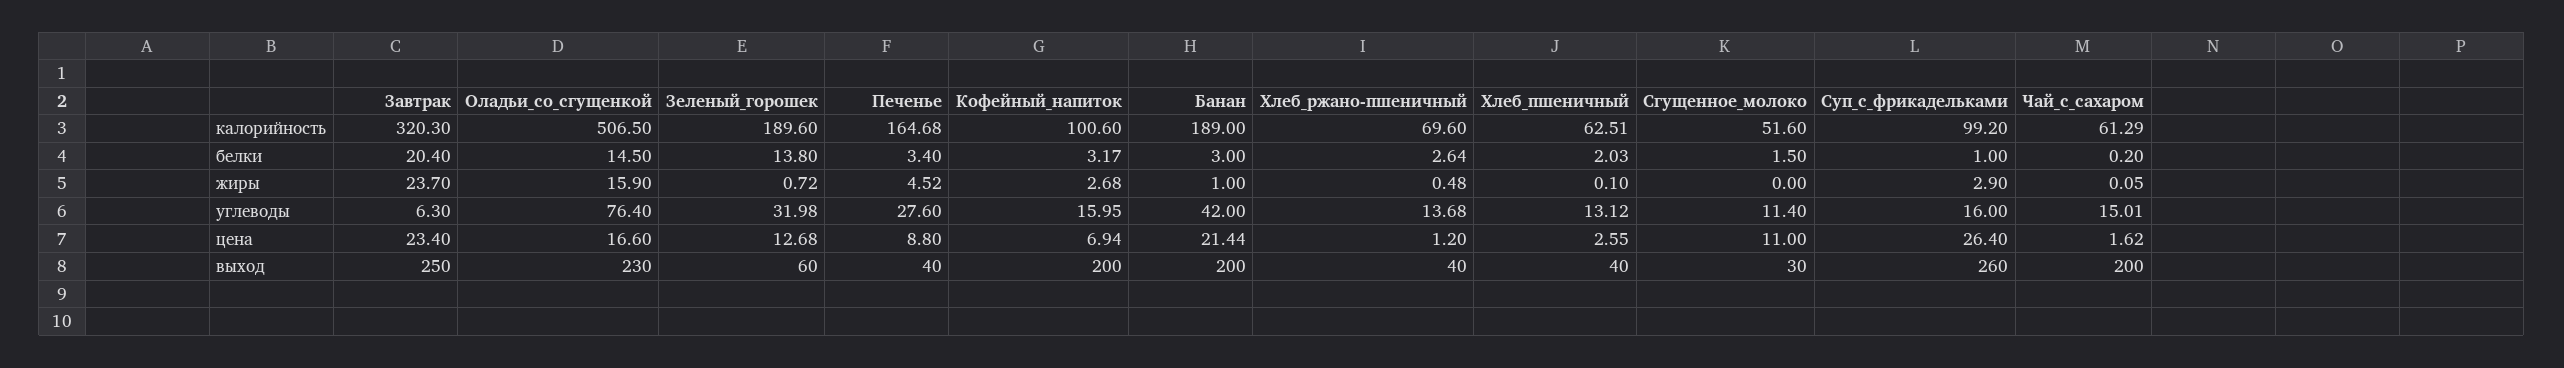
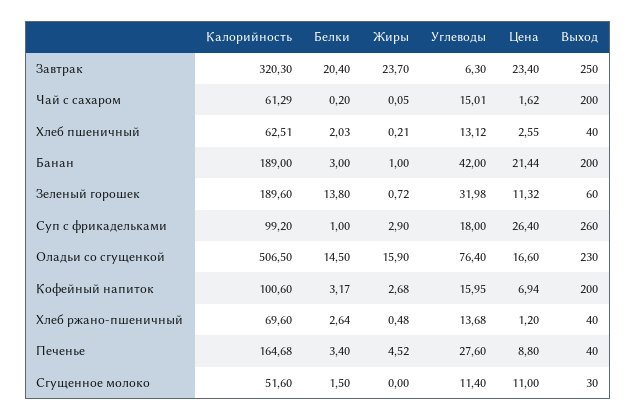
Хлеб_пшеничный, жиры: 0.1 -> 0.21
Суп_с_фрикадельками, углеводы: 16 -> 18
Зеленый_горошек, цена: 12.68 -> 11.32

